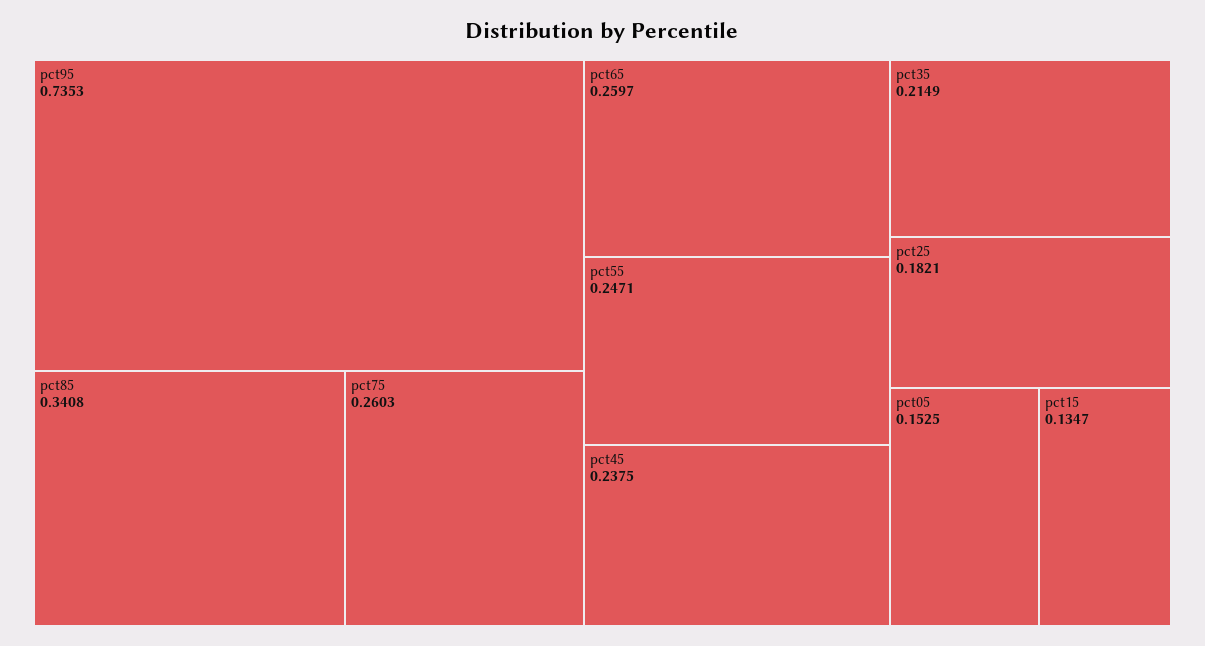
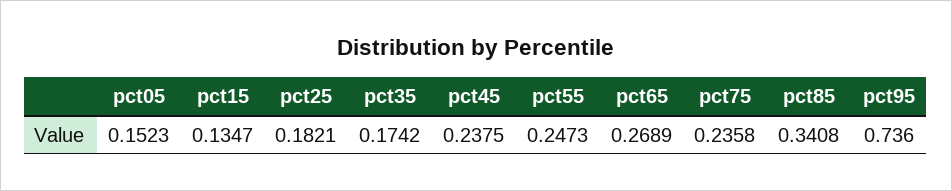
pct95: 0.7353 -> 0.736
pct75: 0.2603 -> 0.2358
pct65: 0.2597 -> 0.2689
pct55: 0.2471 -> 0.2473
pct35: 0.2149 -> 0.1742
pct05: 0.1525 -> 0.1523

